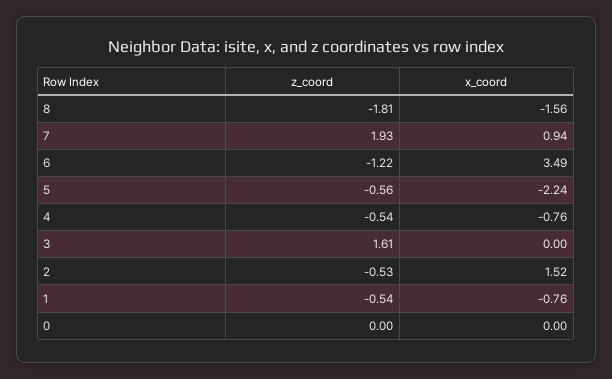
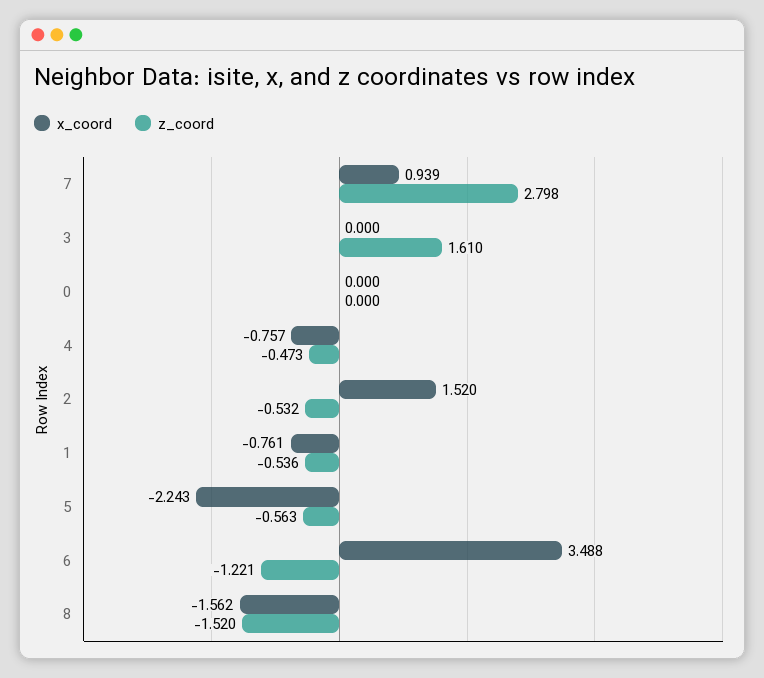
z_coord, 8: -1.81 -> -1.52
z_coord, 7: 1.93 -> 2.798
z_coord, 4: -0.54 -> -0.473

